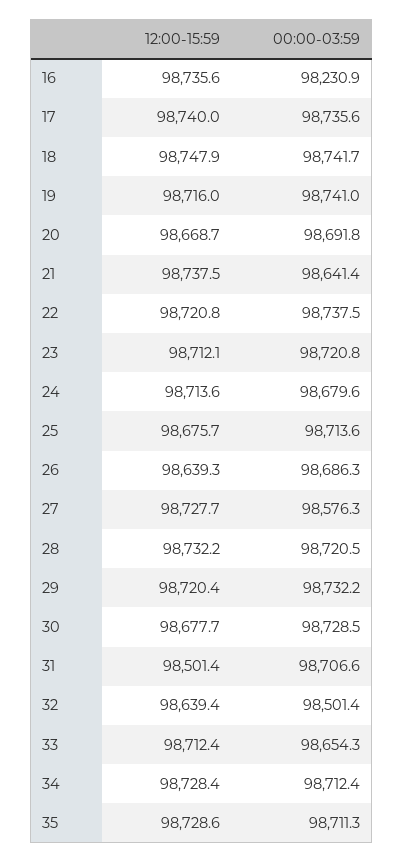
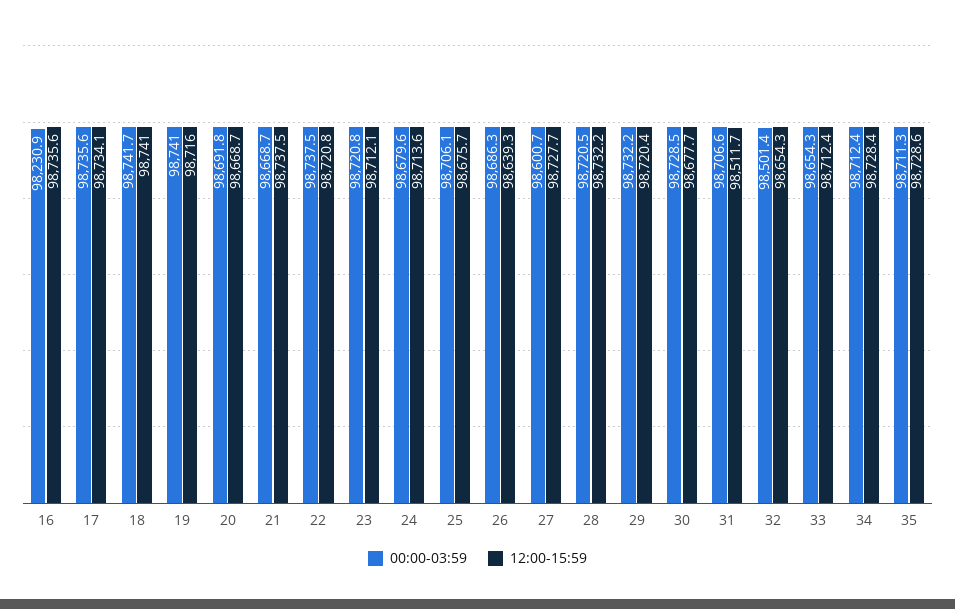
12:00-15:59, 17: 98740 -> 98734.1
12:00-15:59, 18: 98747.9 -> 98741
00:00-03:59, 21: 98641.4 -> 98668.7
00:00-03:59, 25: 98713.6 -> 98706.1
00:00-03:59, 27: 98576.3 -> 98600.7
12:00-15:59, 31: 98501.4 -> 98511.7
12:00-15:59, 32: 98639.4 -> 98654.3

